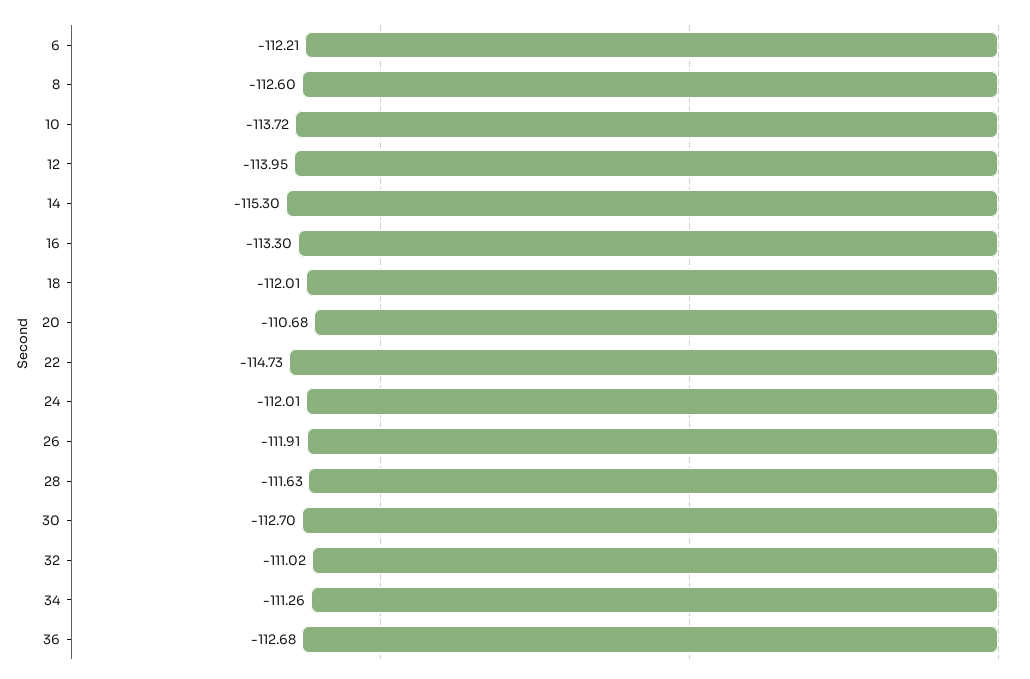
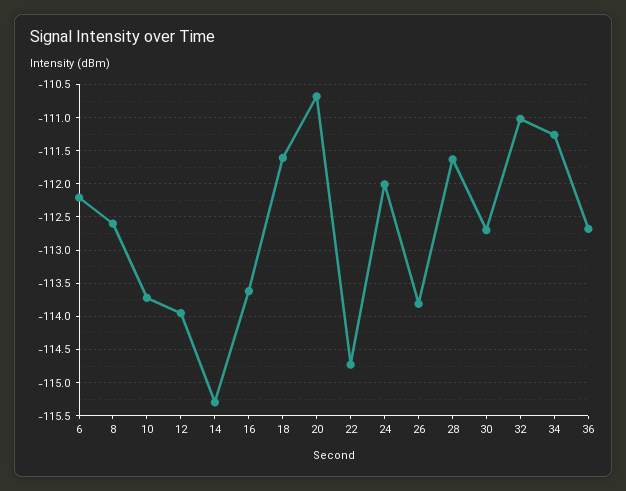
16: -113.3 -> -113.6
18: -112.01 -> -111.6
26: -111.91 -> -113.8

